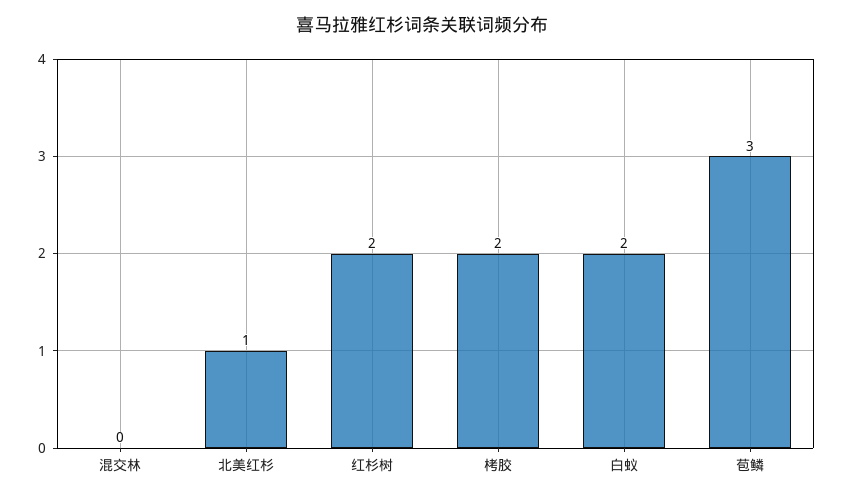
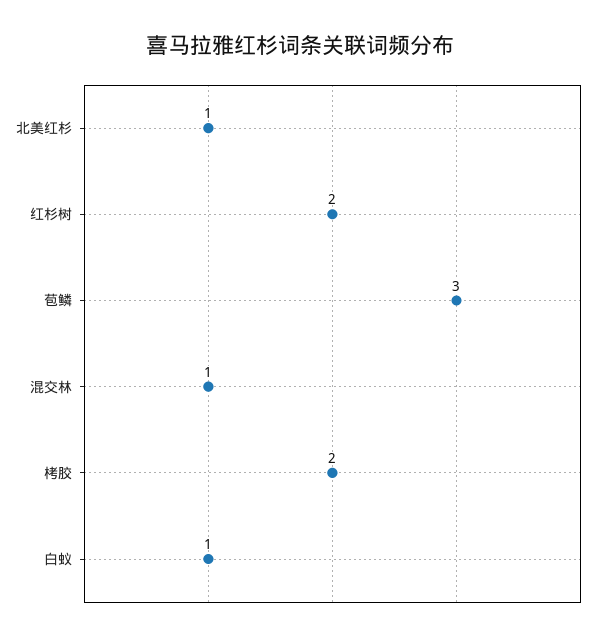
混交林: 0 -> 1
白蚁: 2 -> 1

